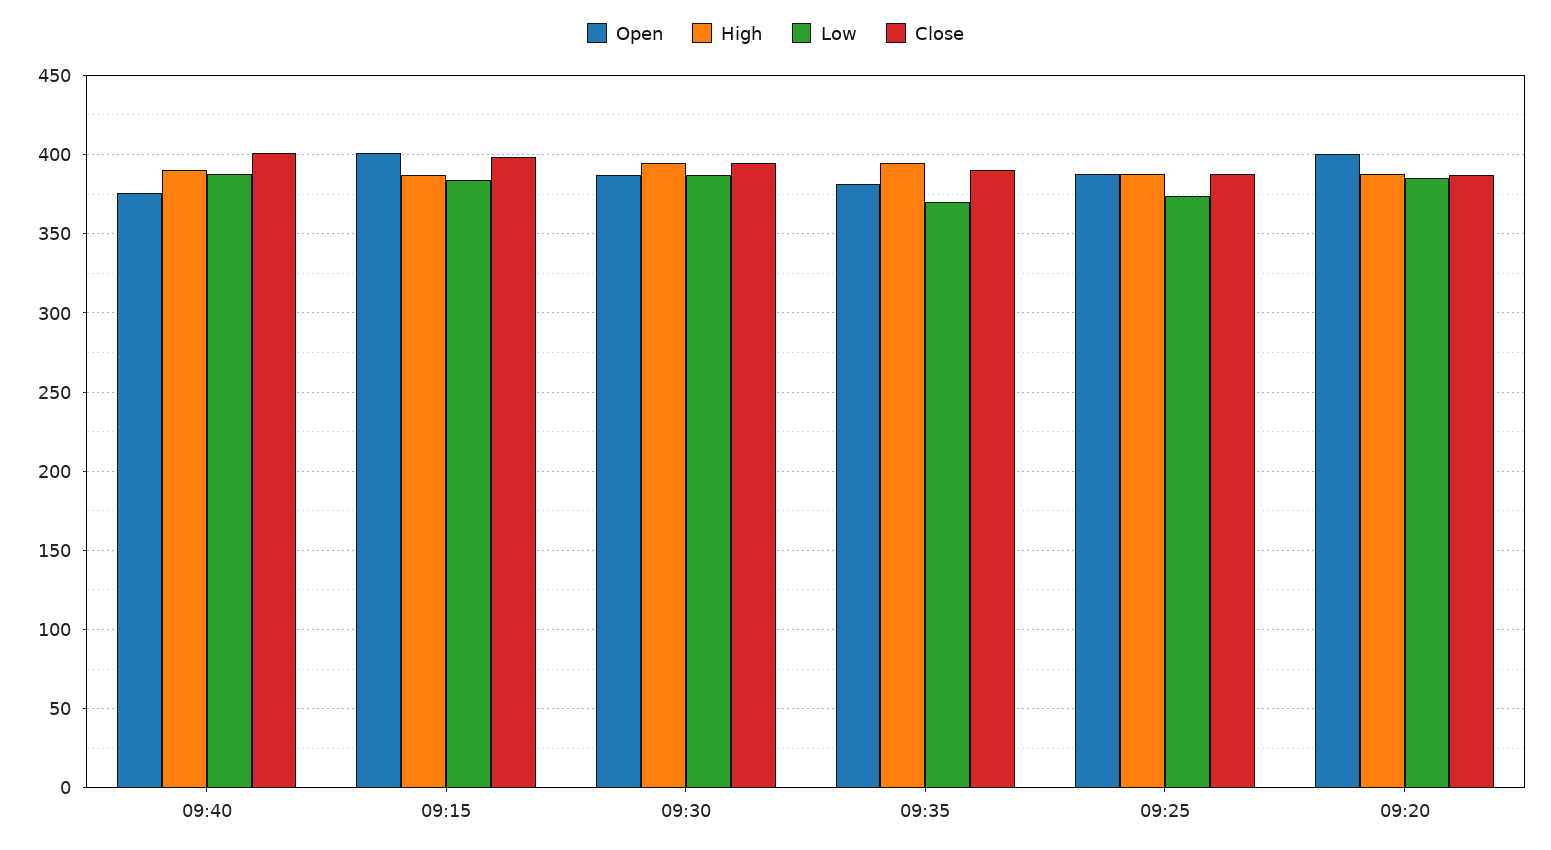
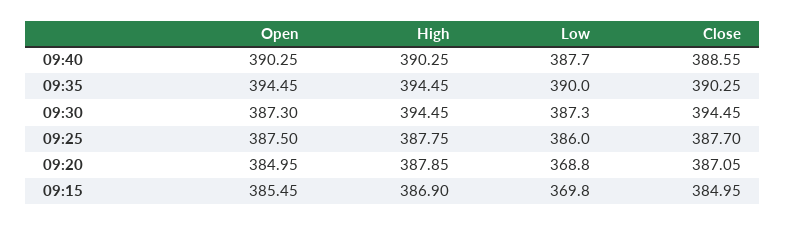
Open, 09:40: 375 -> 390.25
Close, 09:40: 400 -> 388.55
Open, 09:15: 400 -> 385.45
Low, 09:15: 385 -> 369.8
Close, 09:15: 400 -> 384.95
Open, 09:35: 380 -> 394.45
Low, 09:35: 370 -> 390
Low, 09:25: 375 -> 386
Open, 09:20: 400 -> 384.95
Low, 09:20: 385 -> 368.8

